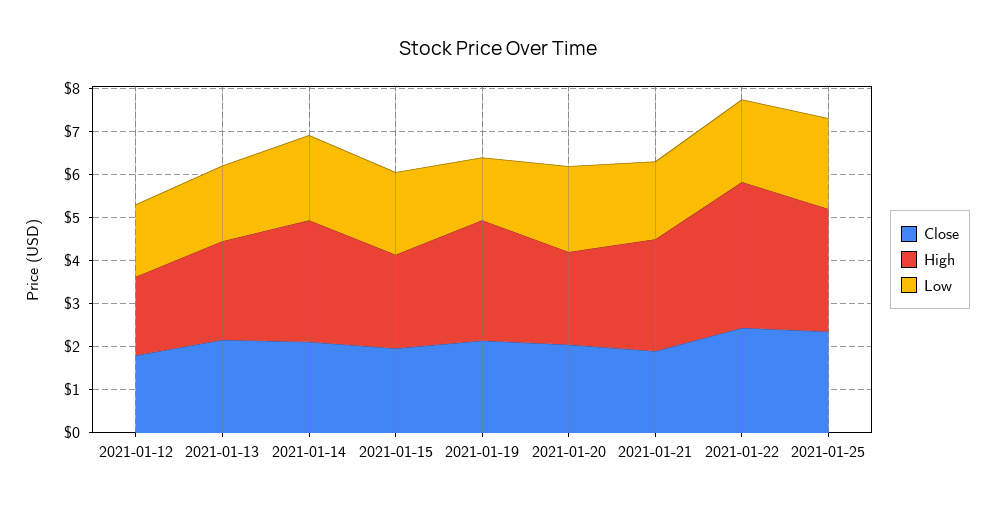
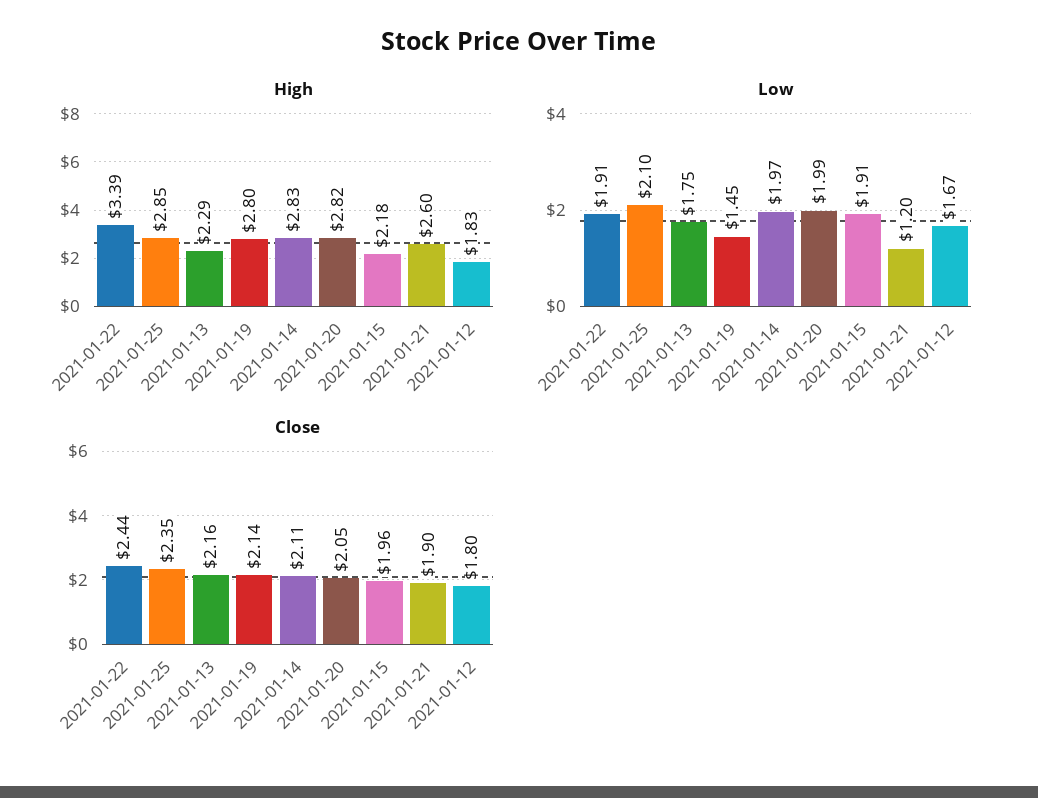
High, 2021-01-20: 2.2 -> 2.82
Low, 2021-01-21: 1.8 -> 1.2

